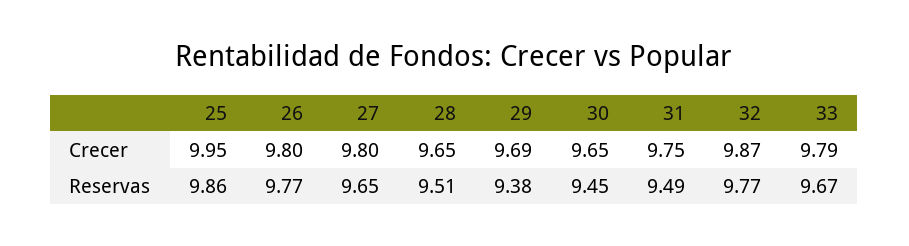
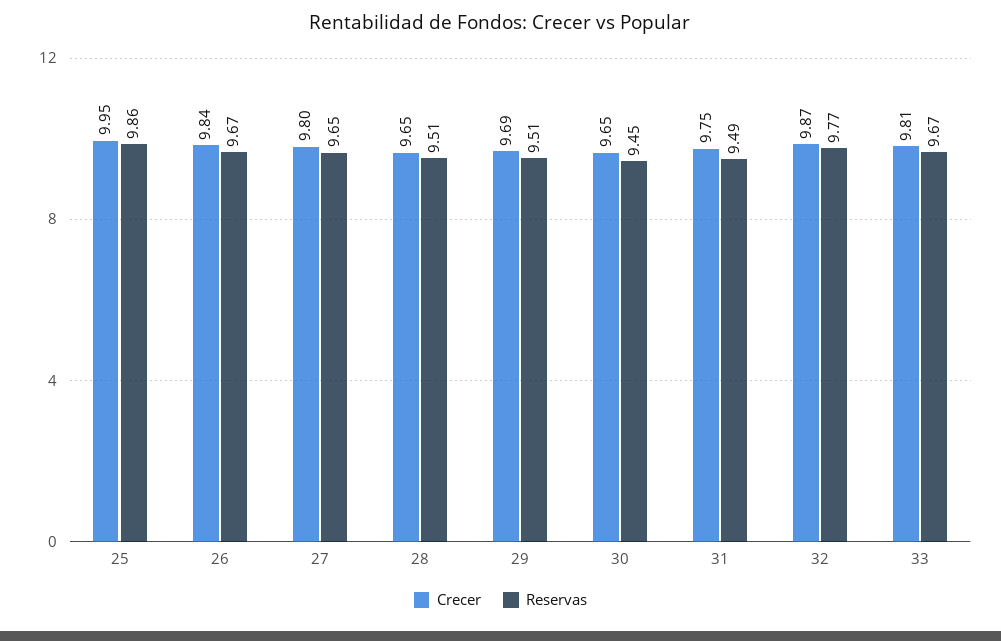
Crecer, 26: 9.8 -> 9.84
Crecer, 33: 9.79 -> 9.81
Reservas, 26: 9.77 -> 9.67
Reservas, 29: 9.38 -> 9.51

